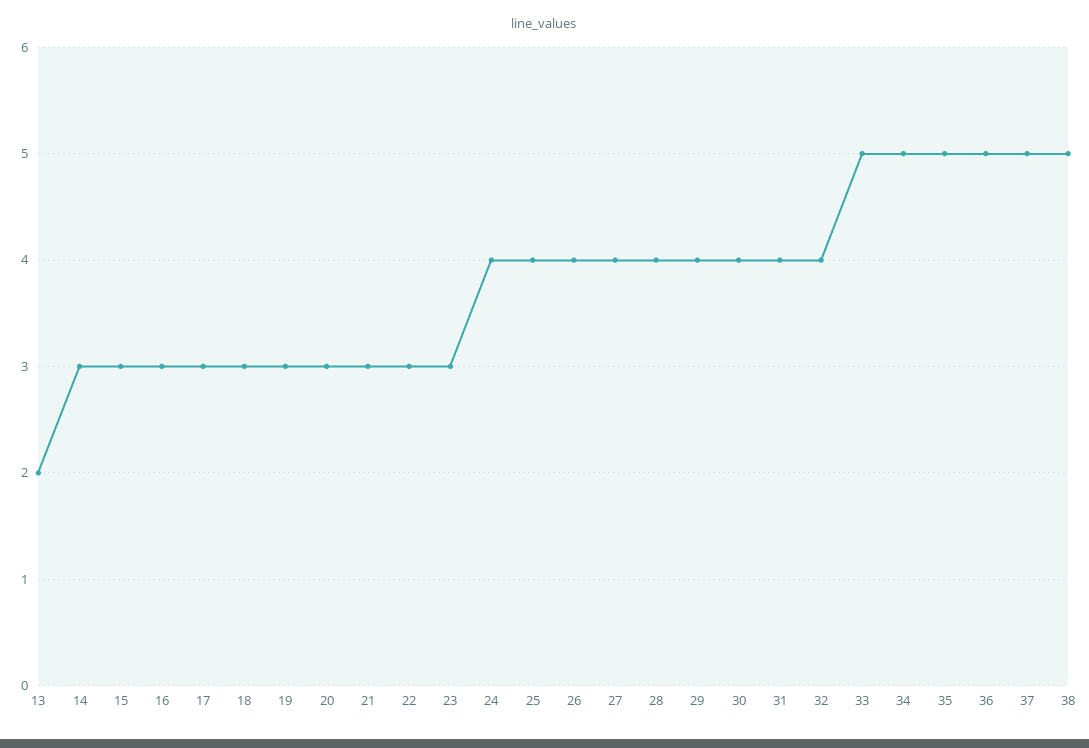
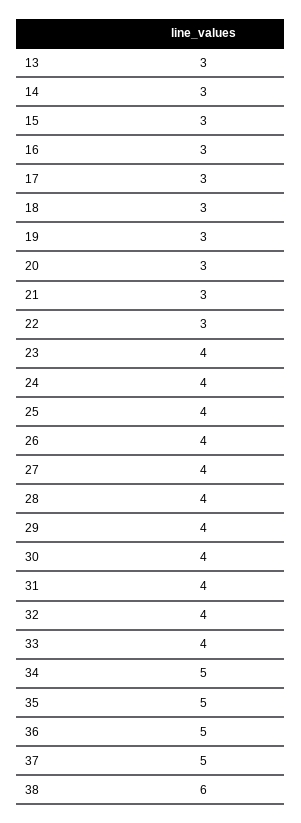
13: 2 -> 3
23: 3 -> 4
33: 5 -> 4
38: 5 -> 6

